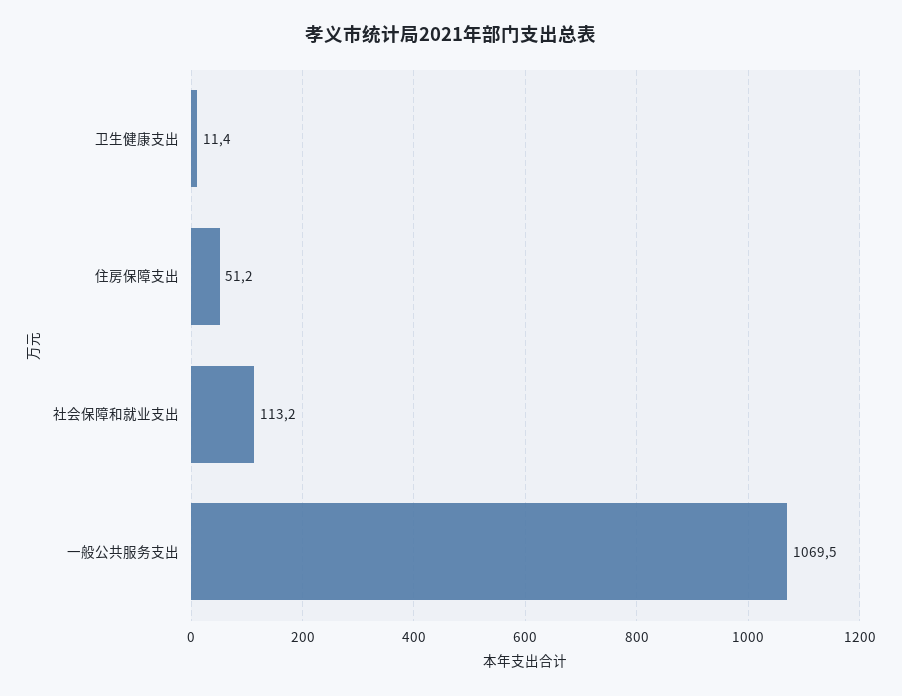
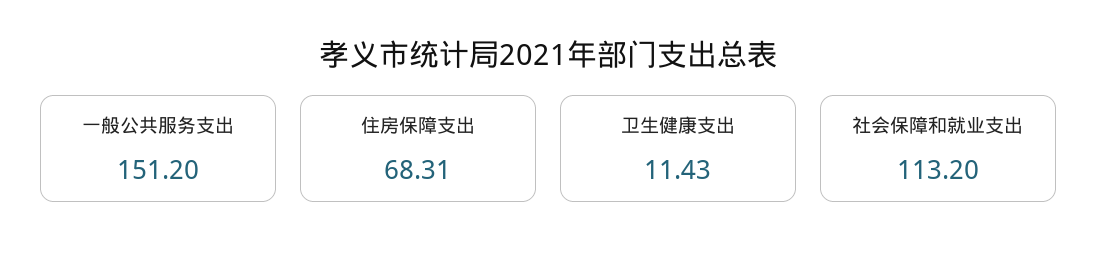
住房保障支出: 51.2 -> 68.31
一般公共服务支出: 1069.5 -> 151.2

